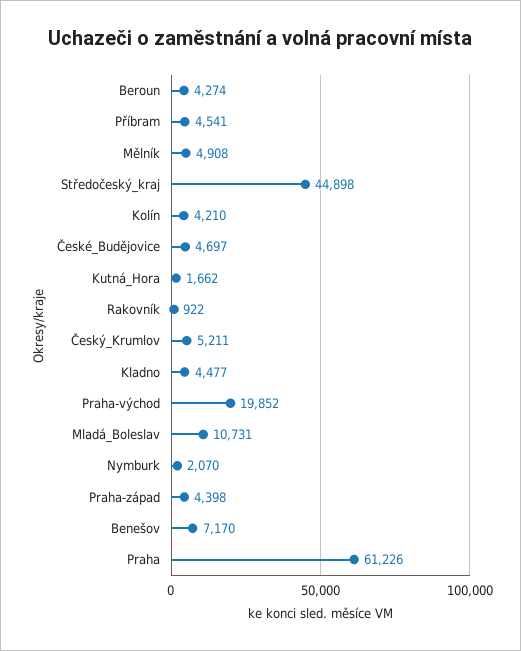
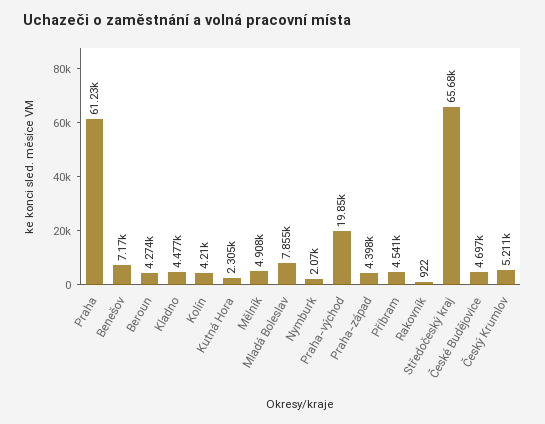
Středočeský_kraj: 44898 -> 65680
Kutná_Hora: 1662 -> 2305
Mladá_Boleslav: 10731 -> 7855

